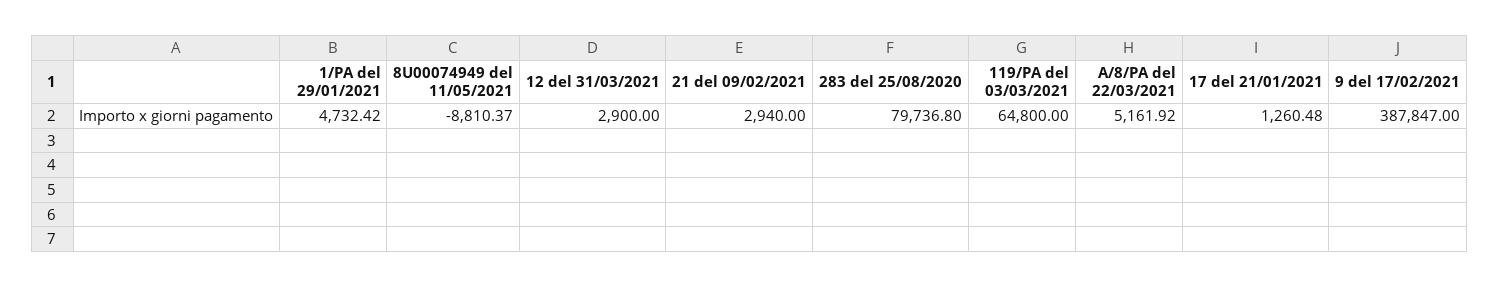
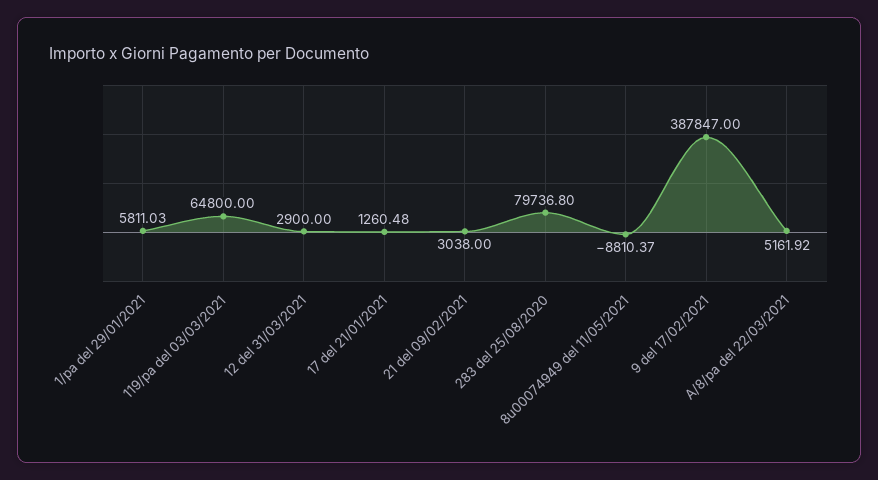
1/PA del 29/01/2021: 4732.42 -> 5811.03
21 del 09/02/2021: 2940 -> 3038

